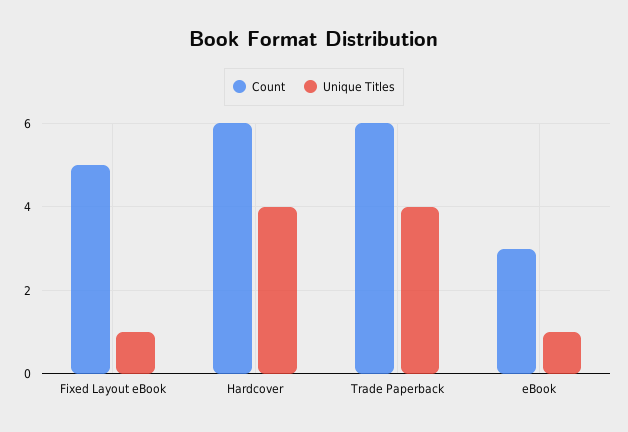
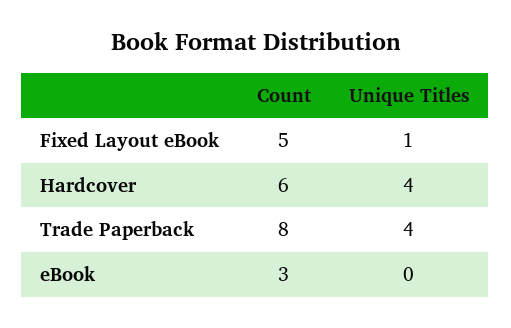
Count, Trade Paperback: 6 -> 8
Unique Titles, eBook: 1 -> 0

